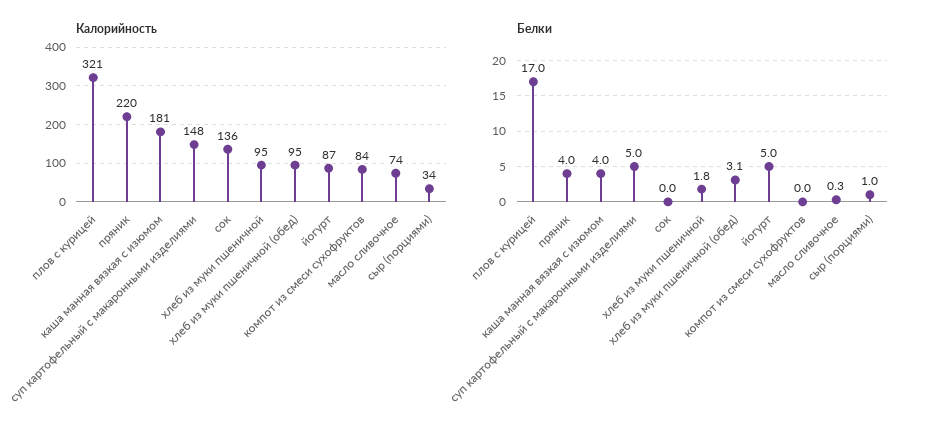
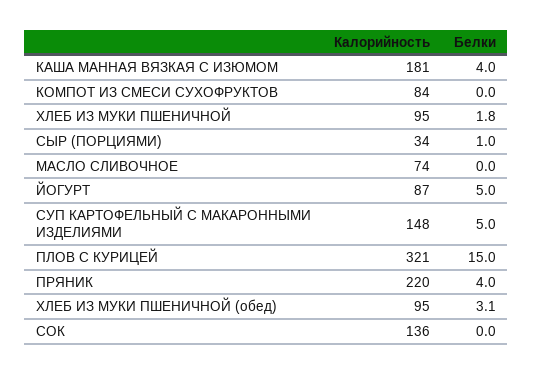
Белки, плов с курицей: 17 -> 15
Белки, масло сливочное: 0.3 -> 0

